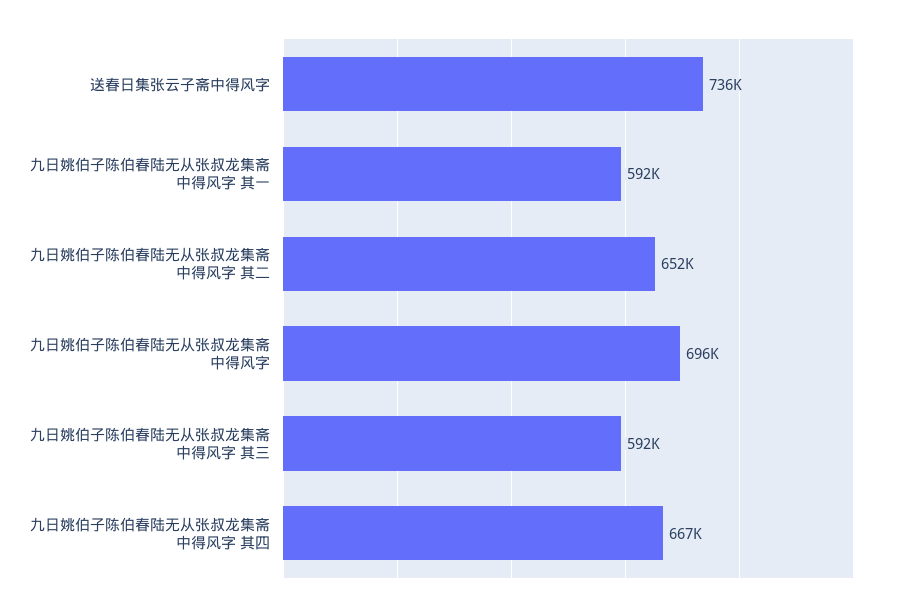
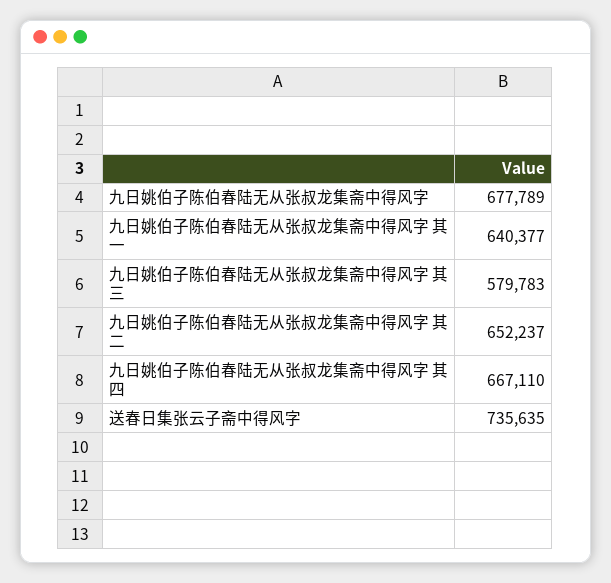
九日姚伯子陈伯春陆无从张叔龙集斋中得风字 其一: 592000 -> 640377
九日姚伯子陈伯春陆无从张叔龙集斋中得风字: 696000 -> 677789
九日姚伯子陈伯春陆无从张叔龙集斋中得风字 其三: 592000 -> 579783

